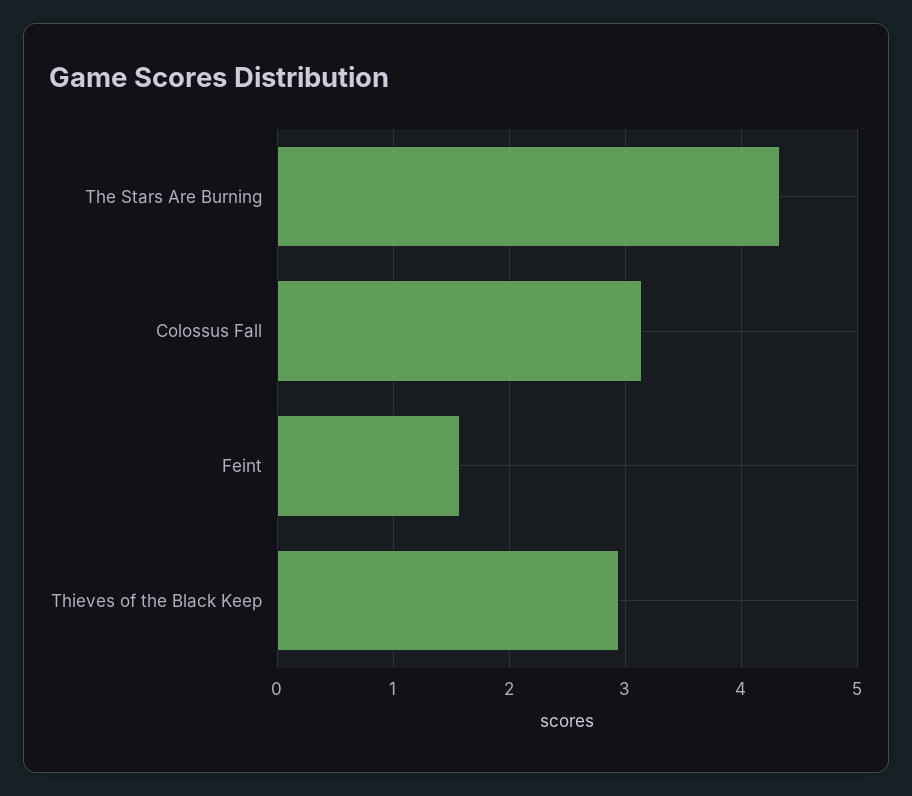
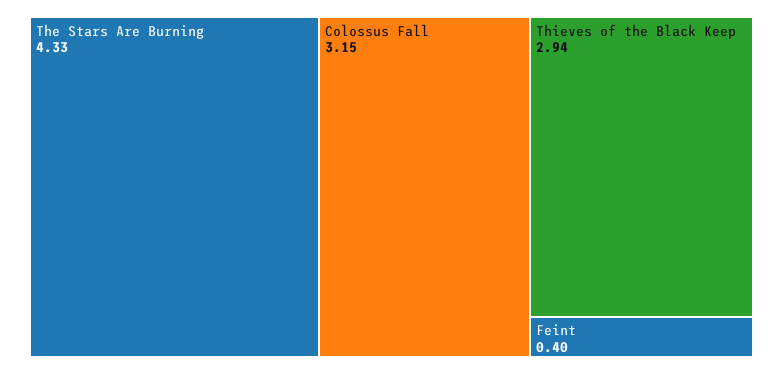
Feint: 1.6 -> 0.4

